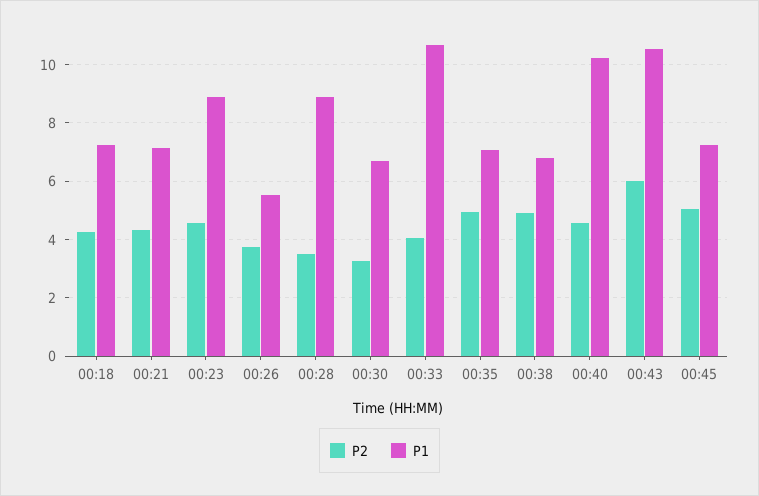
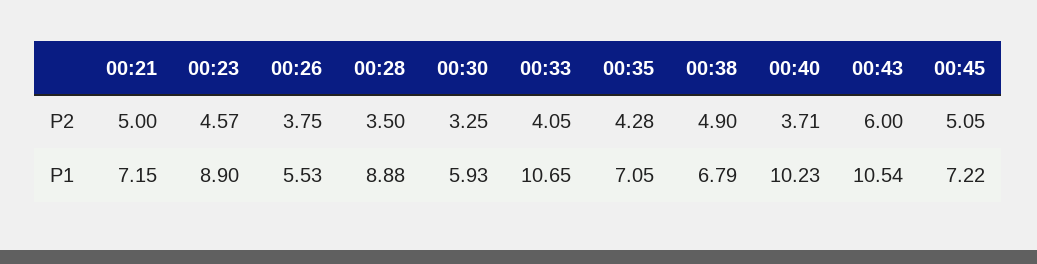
P2, 00:18: 4.25 -> none
P1, 00:18: 7.25 -> none
P2, 00:21: 4.25 -> 5
P1, 00:30: 6.75 -> 5.93
P2, 00:35: 5 -> 4.28
P2, 00:40: 4.5 -> 3.71

